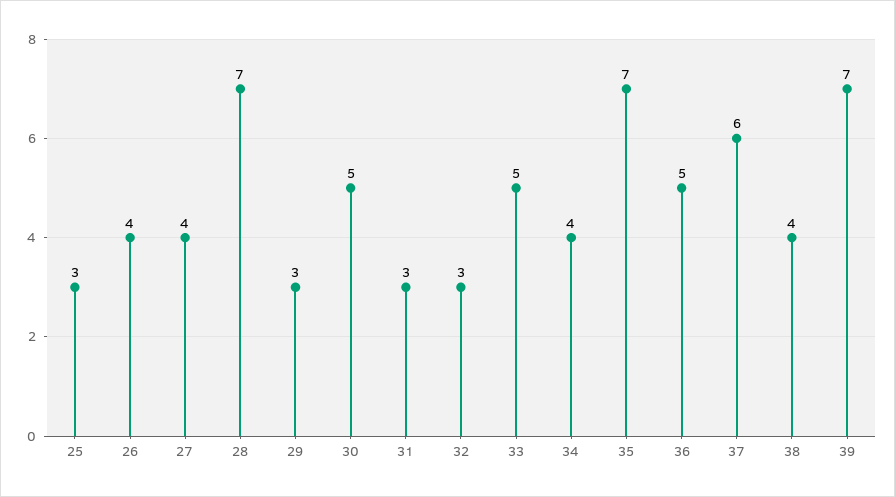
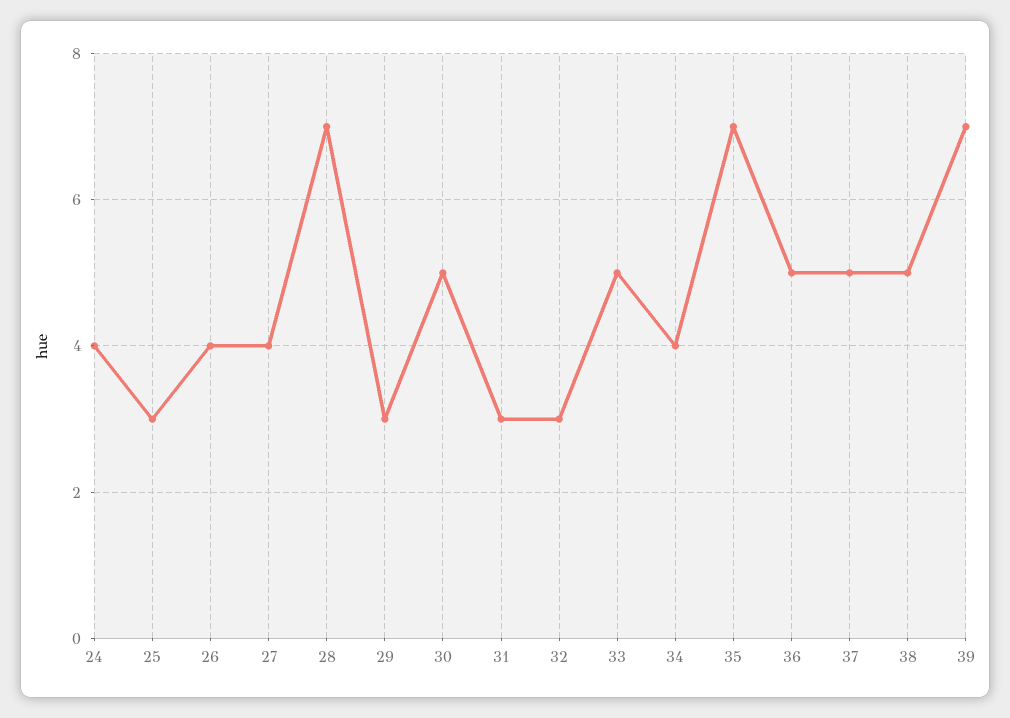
37: 6 -> 5
38: 4 -> 5
24: none -> 4

